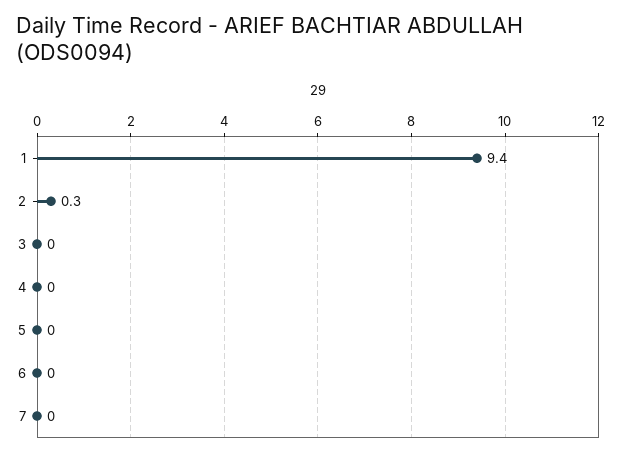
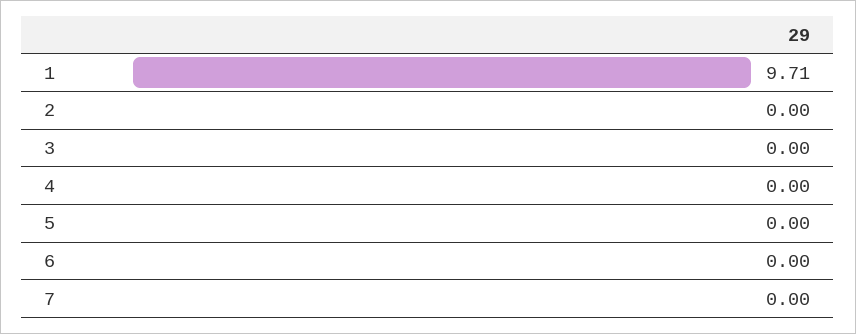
1: 9.4 -> 9.71
2: 0.3 -> 0

